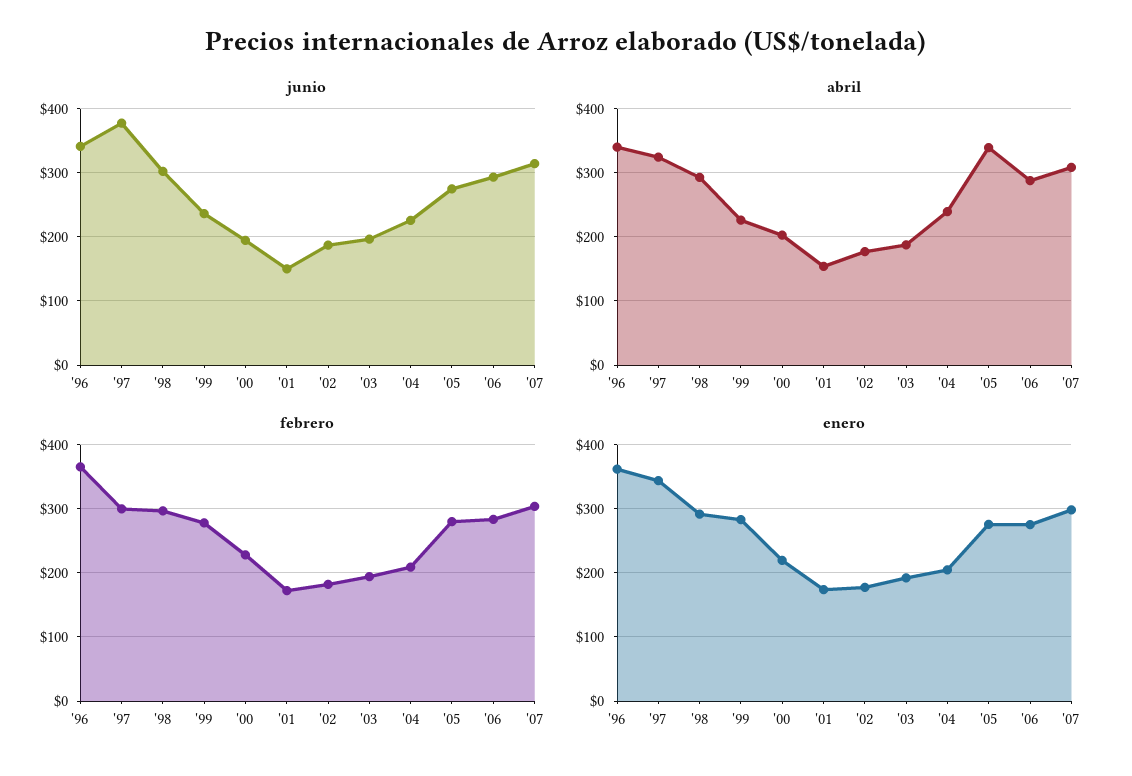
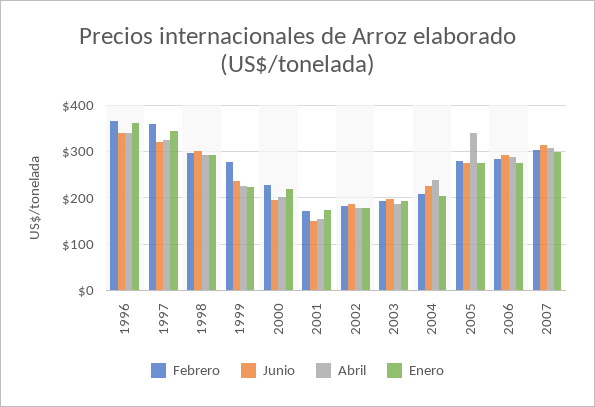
junio, '97: 380 -> 320
febrero, '97: 300 -> 360
enero, '99: 280 -> 220

